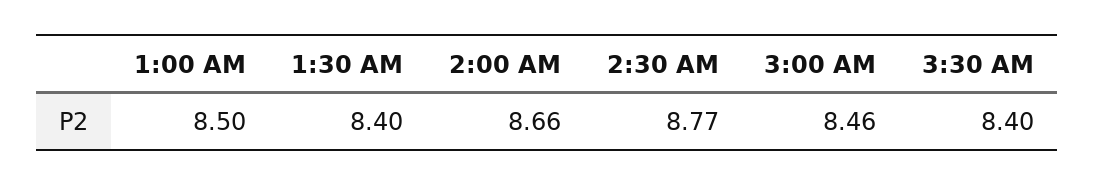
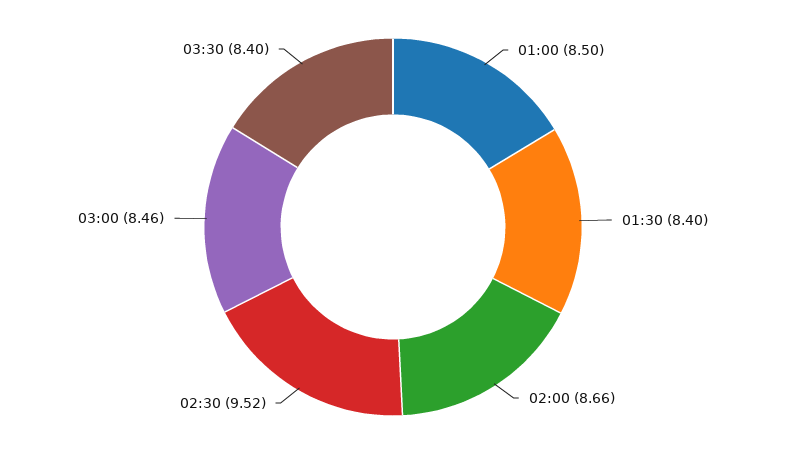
2:30 AM: 8.77 -> 9.52

